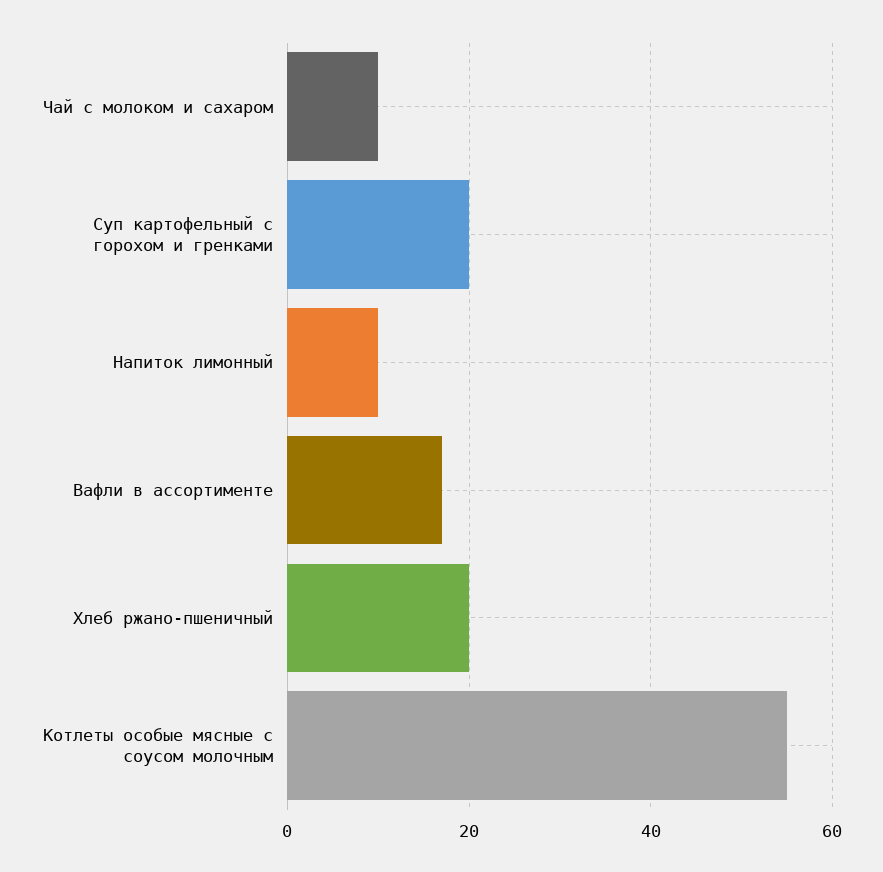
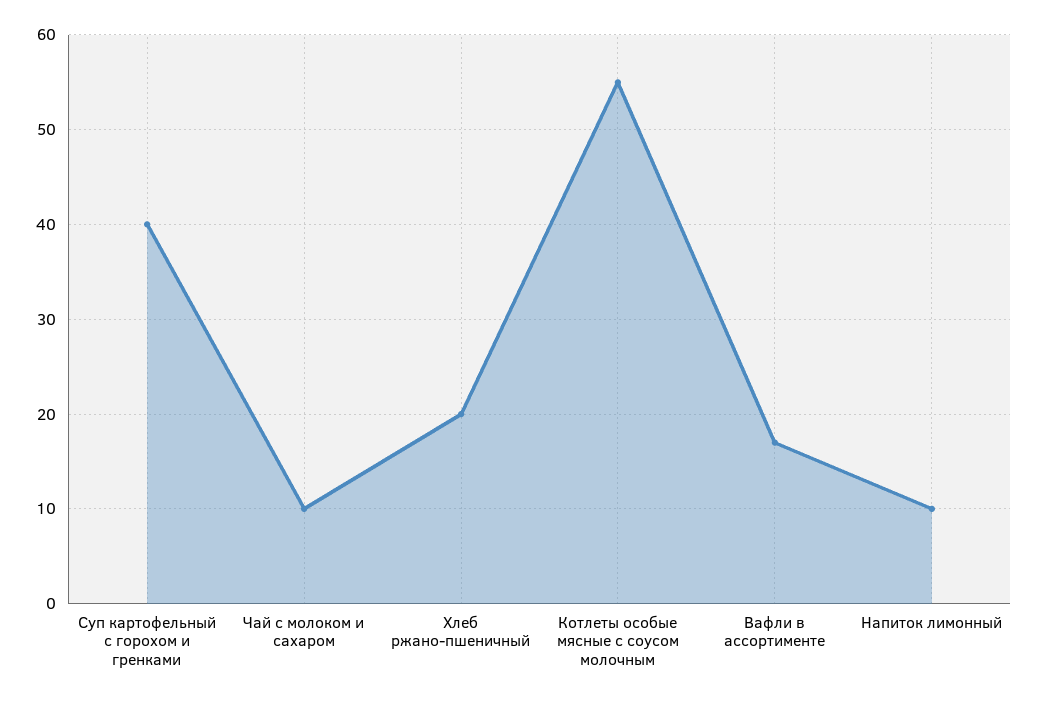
Суп картофельный с горохом и гренками: 20 -> 40

